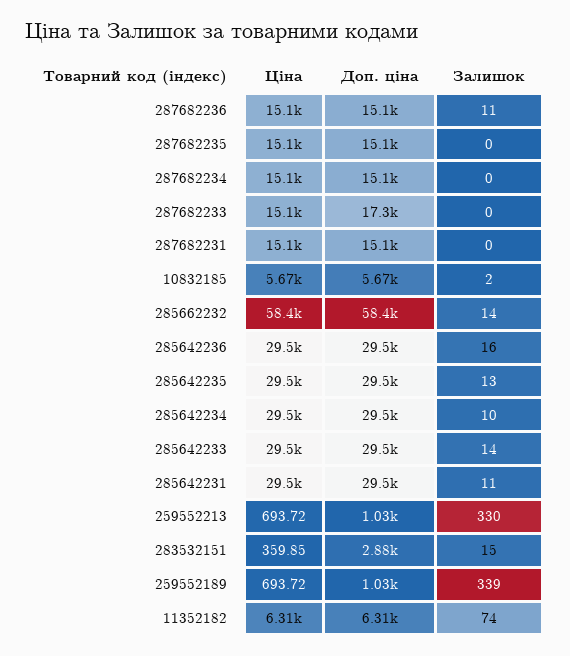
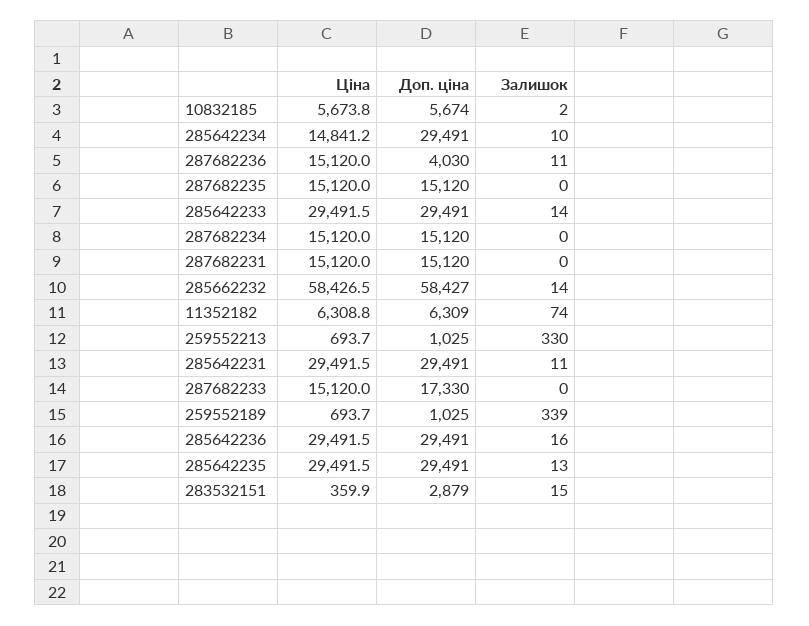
Доп. ціна, 287682236: 15100 -> 4030
Ціна, 285642234: 29500 -> 14841.2

